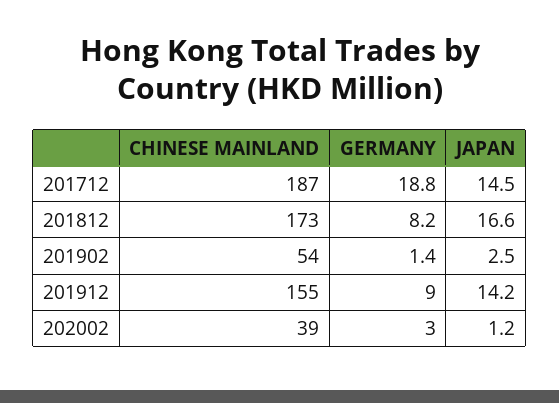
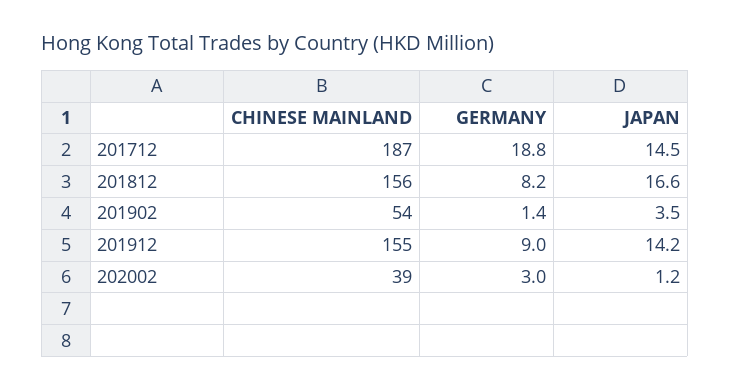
CHINESE MAINLAND, 201812: 173 -> 156
JAPAN, 201902: 2.5 -> 3.5

